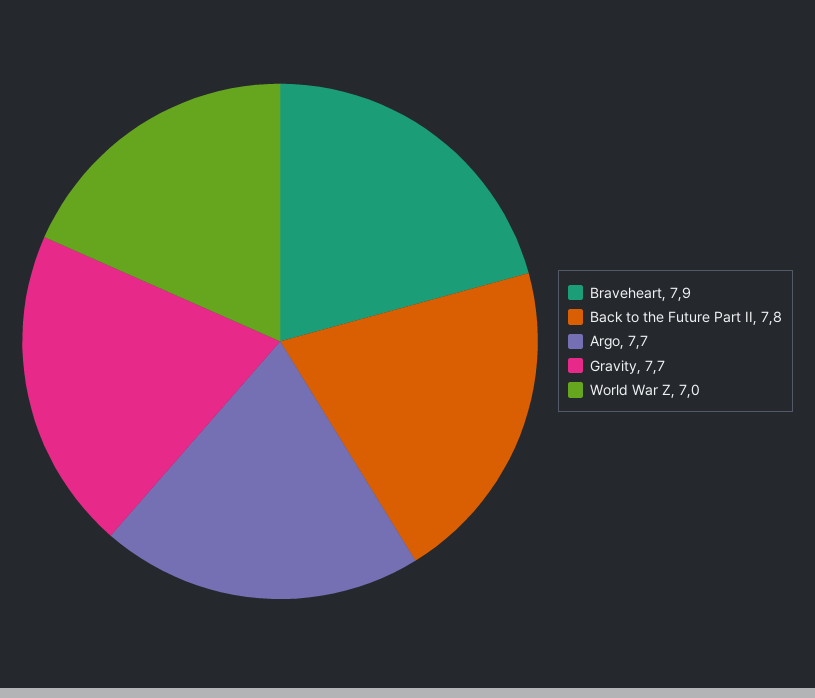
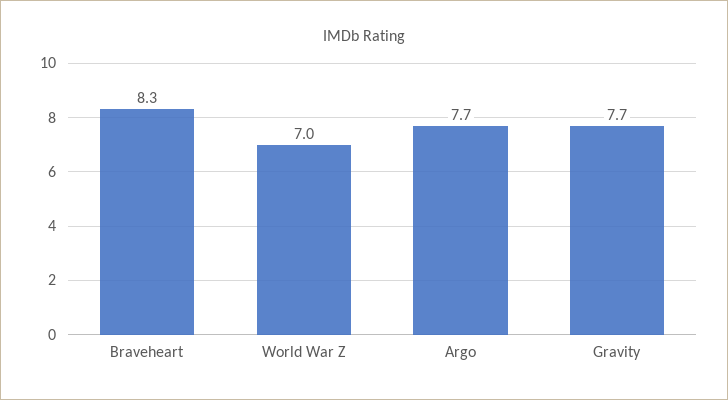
Braveheart: 7.9 -> 8.3
Back to the Future Part II: 7.8 -> none

